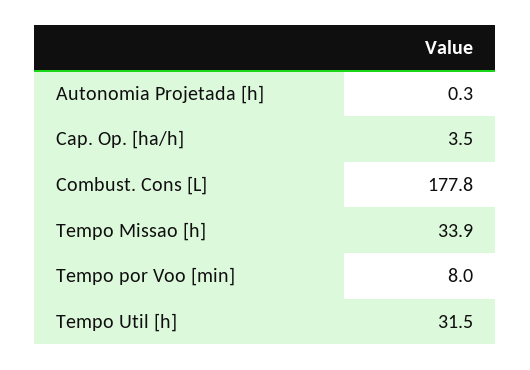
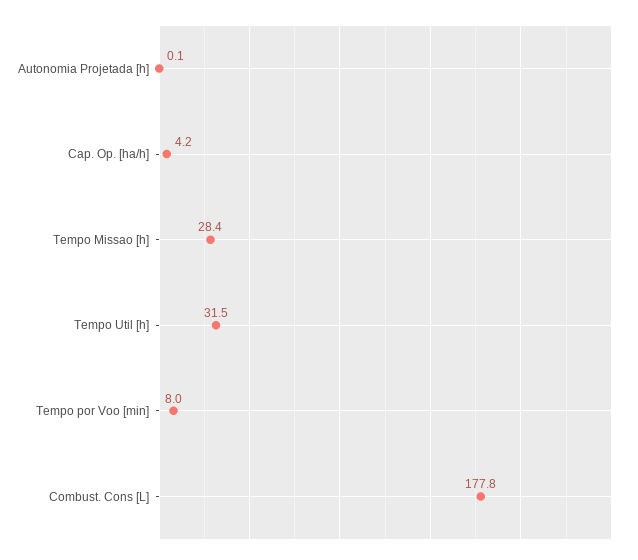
Autonomia Projetada [h]: 0.3 -> 0.1
Cap. Op. [ha/h]: 3.5 -> 4.2
Tempo Missao [h]: 33.9 -> 28.4

